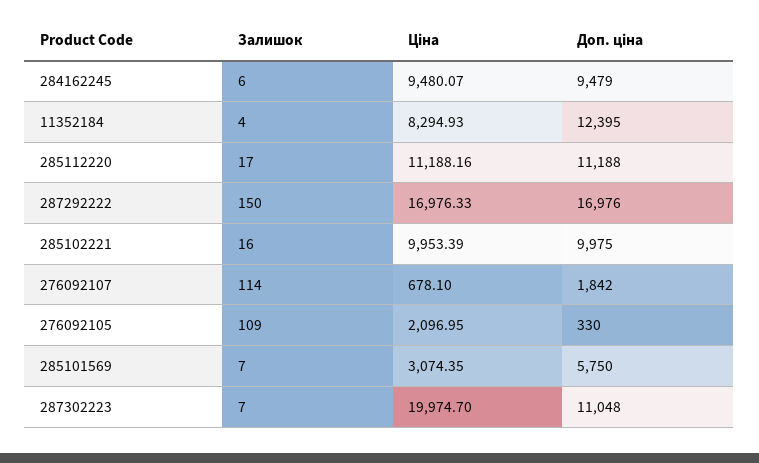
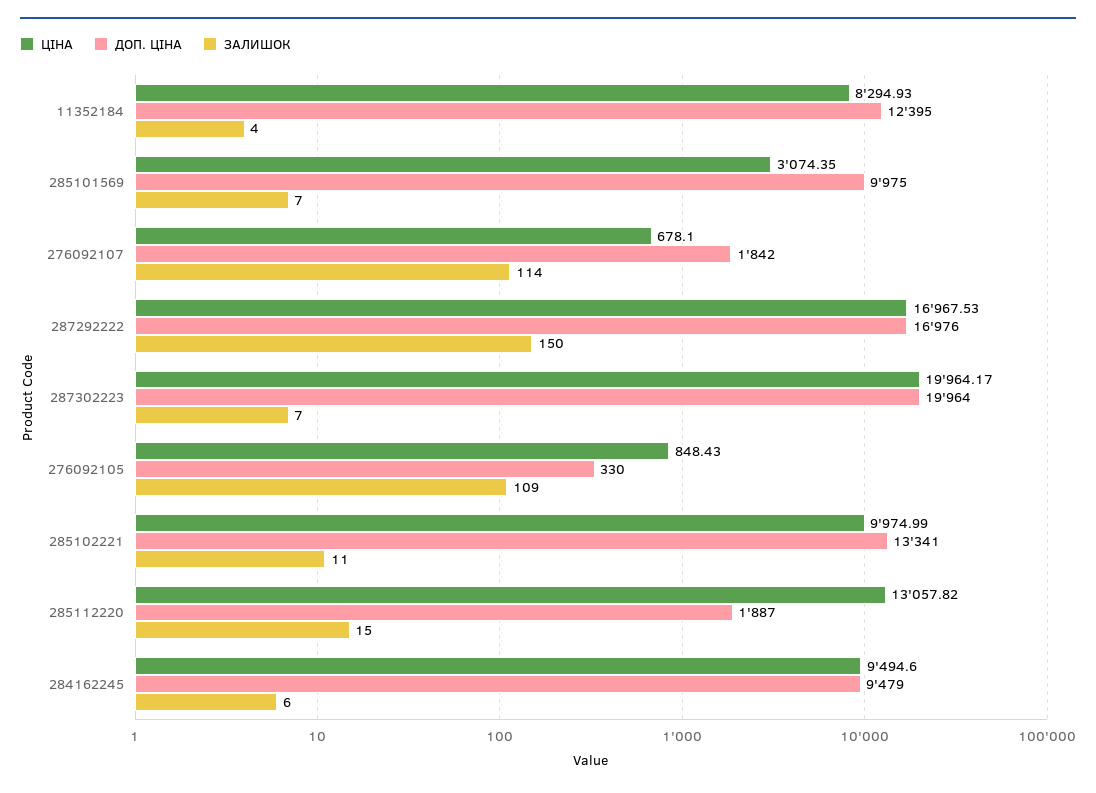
Ціна, 284162245: 9480.07 -> 9494.6
Залишок, 285112220: 17 -> 15
Ціна, 285112220: 11188.16 -> 13057.82
Доп. ціна, 285112220: 11188 -> 1887
Ціна, 287292222: 16976.33 -> 16967.53
Залишок, 285102221: 16 -> 11
Ціна, 285102221: 9953.39 -> 9974.99
Доп. ціна, 285102221: 9975 -> 13341
Ціна, 276092105: 2096.95 -> 848.43
Доп. ціна, 285101569: 5750 -> 9975
Ціна, 287302223: 19974.7 -> 19964.17
Доп. ціна, 287302223: 11048 -> 19964

